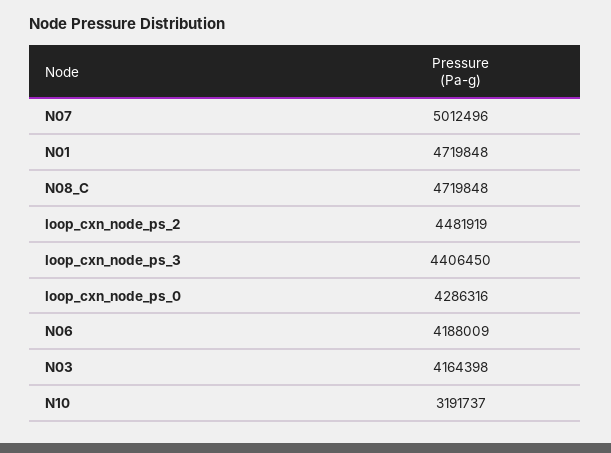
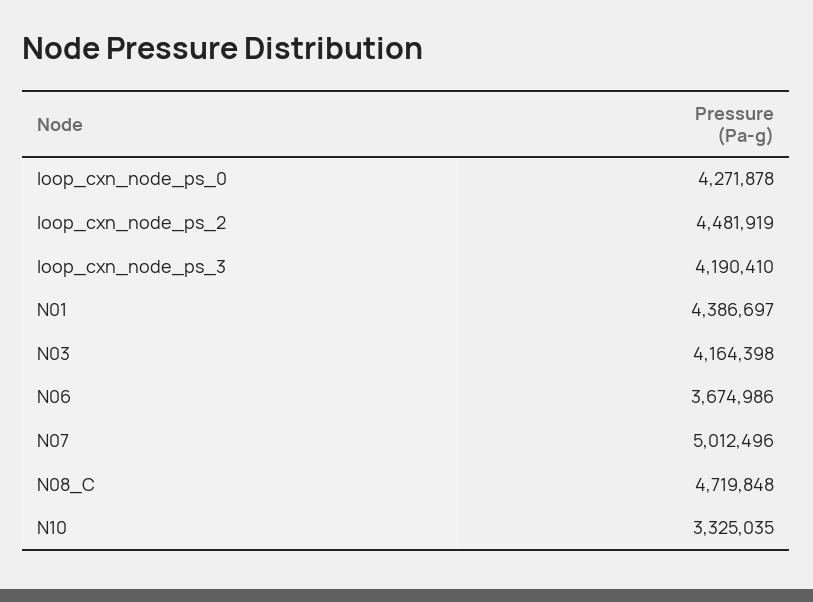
N01: 4719848 -> 4386697
loop_cxn_node_ps_3: 4406450 -> 4190410
loop_cxn_node_ps_0: 4286316 -> 4271878
N06: 4188009 -> 3674986
N10: 3191737 -> 3325035

